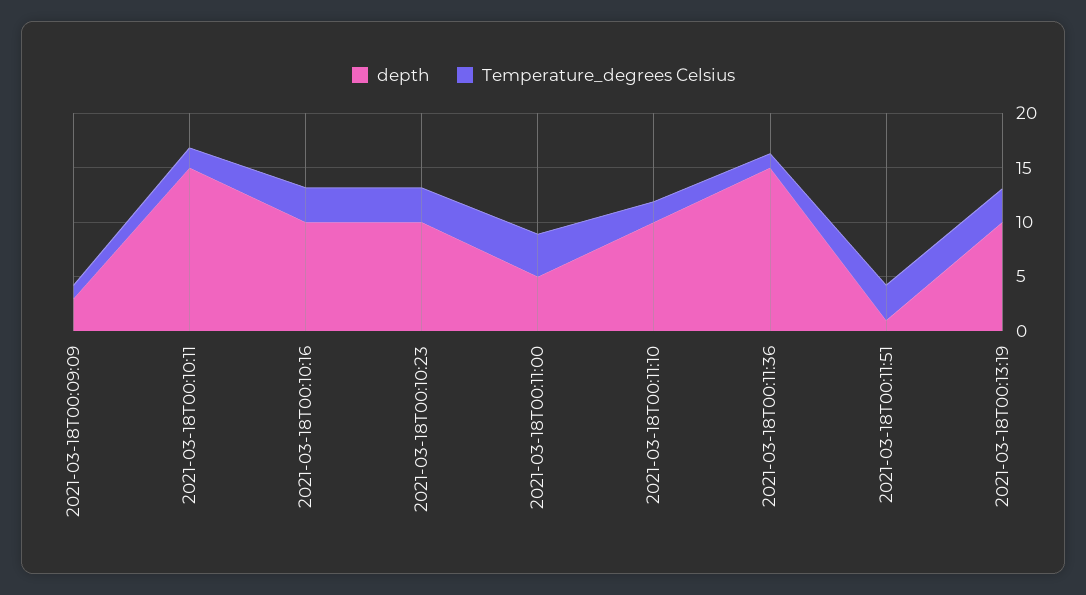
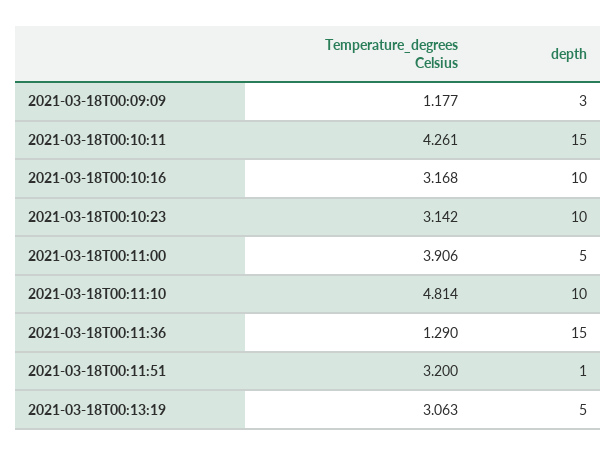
Temperature_degrees Celsius, 2021-03-18T00:10:11: 2 -> 4.261
Temperature_degrees Celsius, 2021-03-18T00:11:10: 2 -> 4.814
depth, 2021-03-18T00:13:19: 10 -> 5

